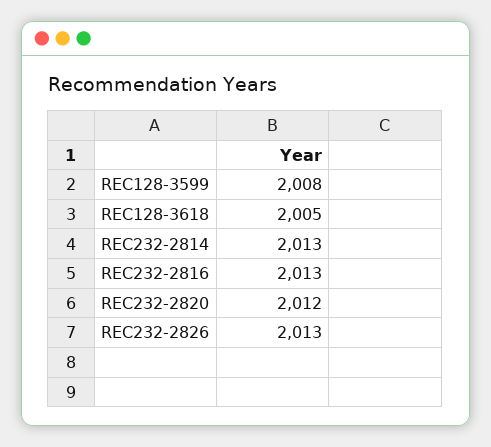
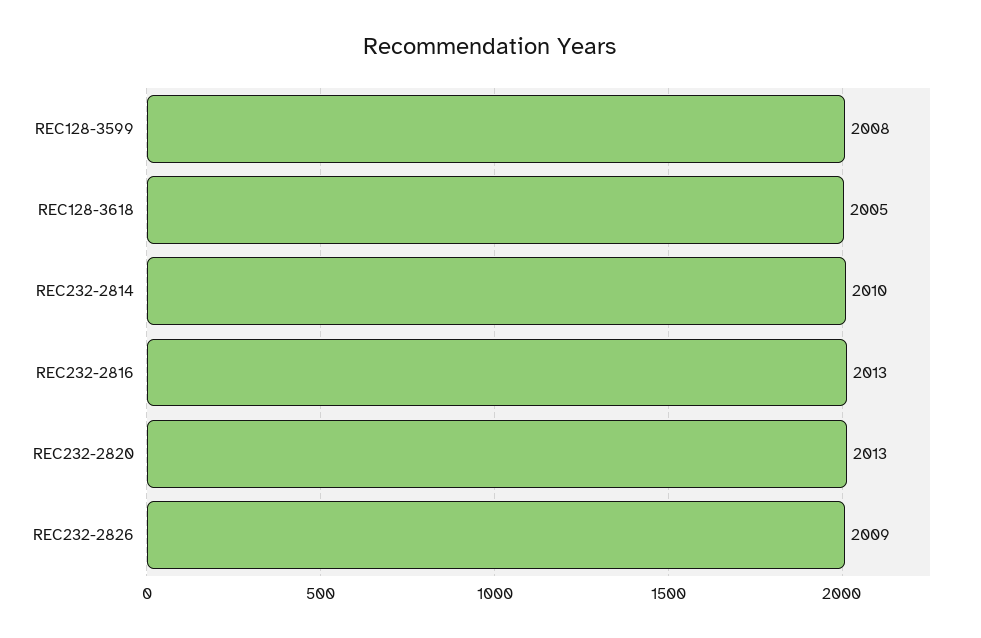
REC232-2814: 2013 -> 2010
REC232-2820: 2012 -> 2013
REC232-2826: 2013 -> 2009

